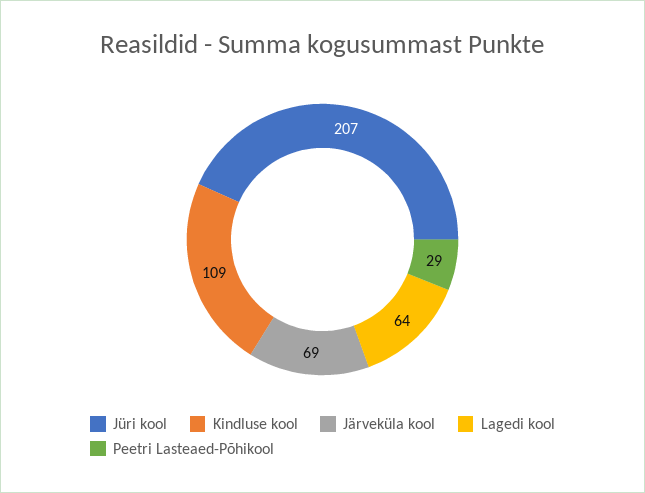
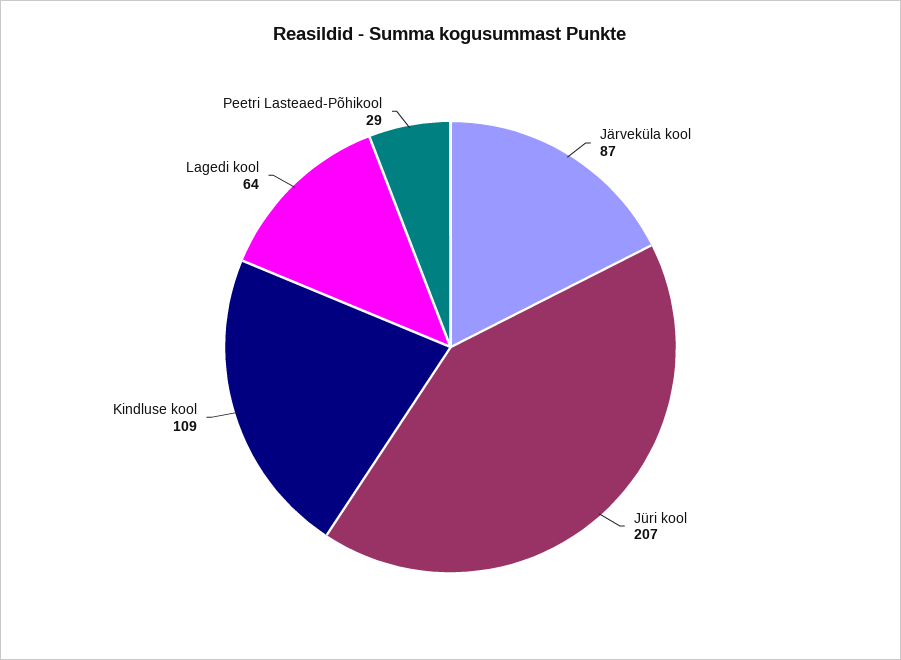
Järveküla kool: 69 -> 87

